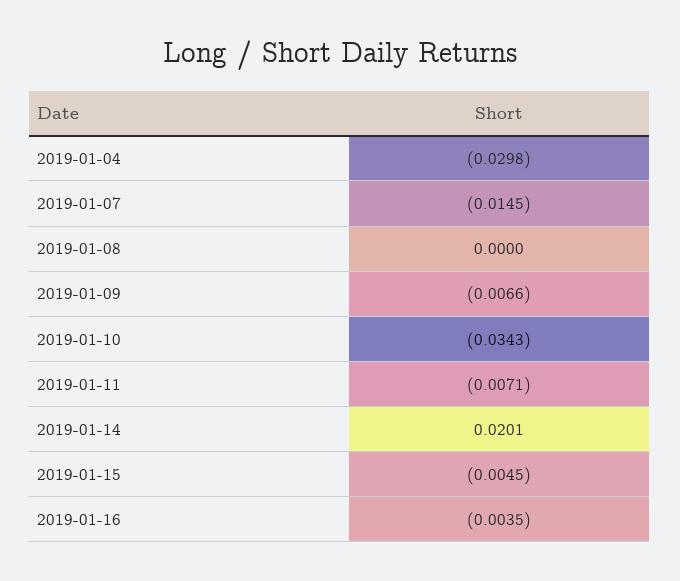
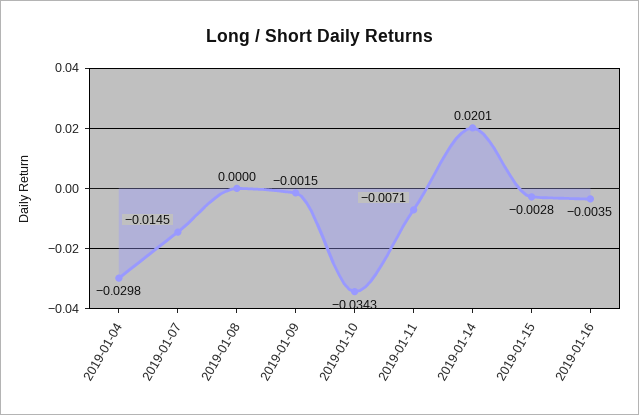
2019-01-09: -0.0066 -> -0.0015
2019-01-15: -0.0045 -> -0.0028

